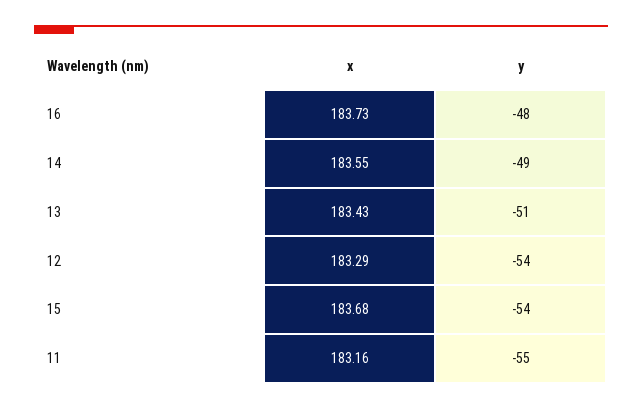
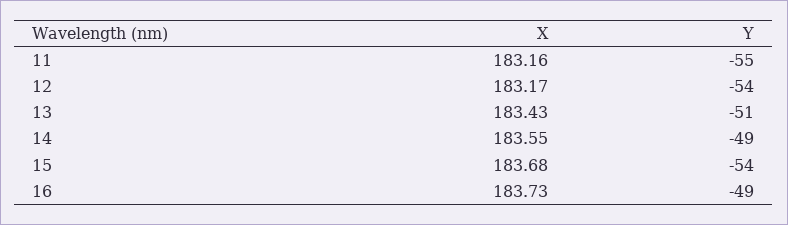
y, 16: -48 -> -49
x, 12: 183.29 -> 183.17

